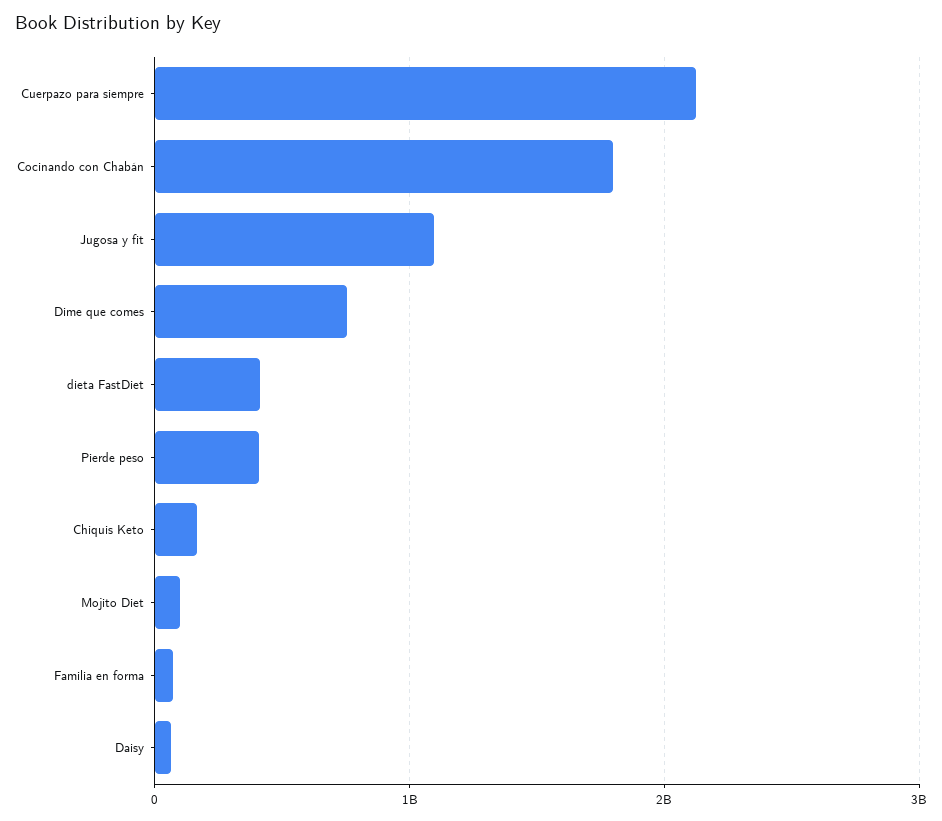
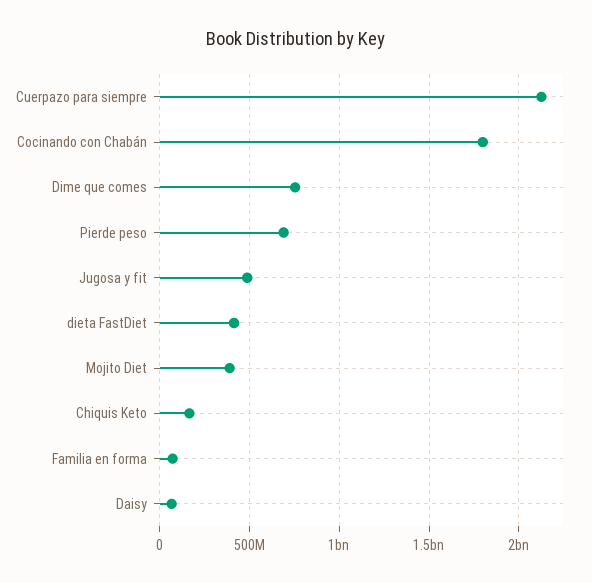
Jugosa y fit: 1100000000 -> 500000000
Pierde peso: 400000000 -> 700000000
Mojito Diet: 100000000 -> 400000000

